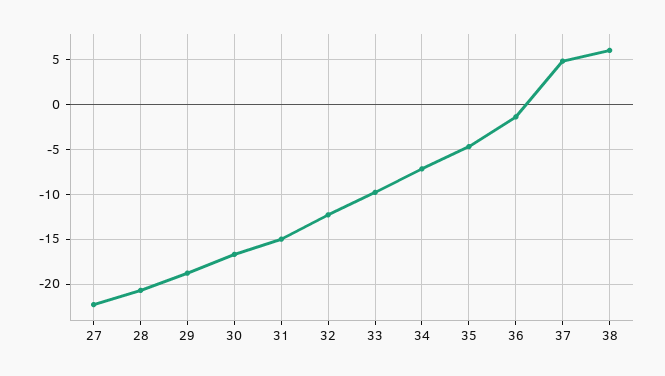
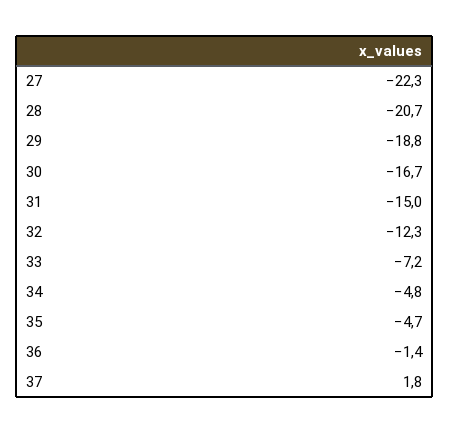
33: -10 -> -7.2
34: -7 -> -4.8
37: 5 -> 1.8
38: 6 -> none

